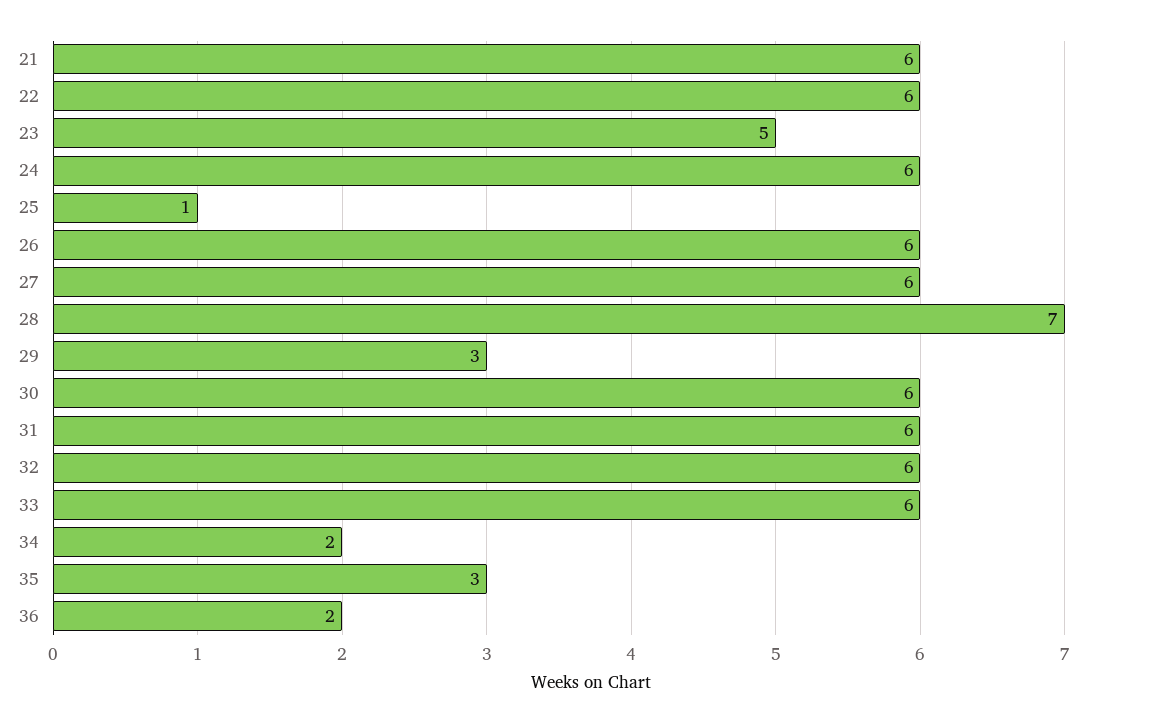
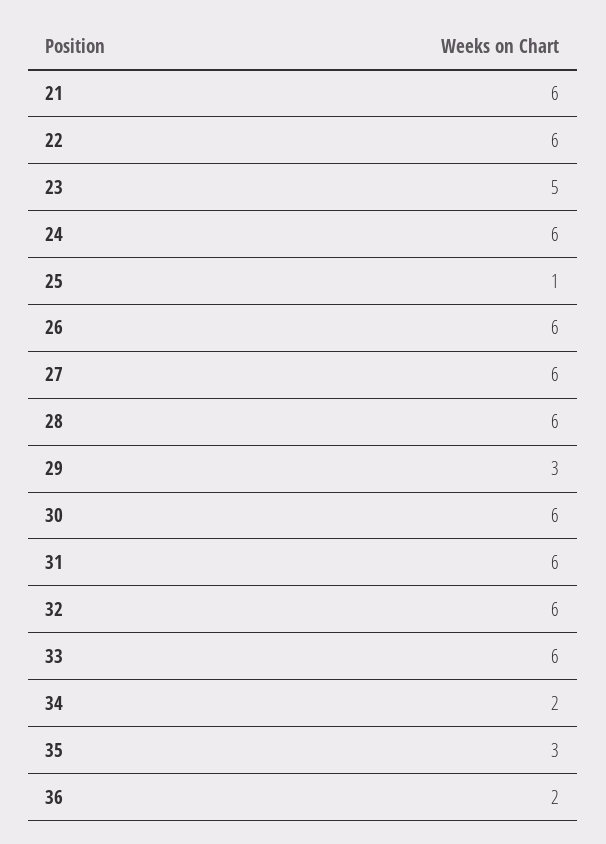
28: 7 -> 6

